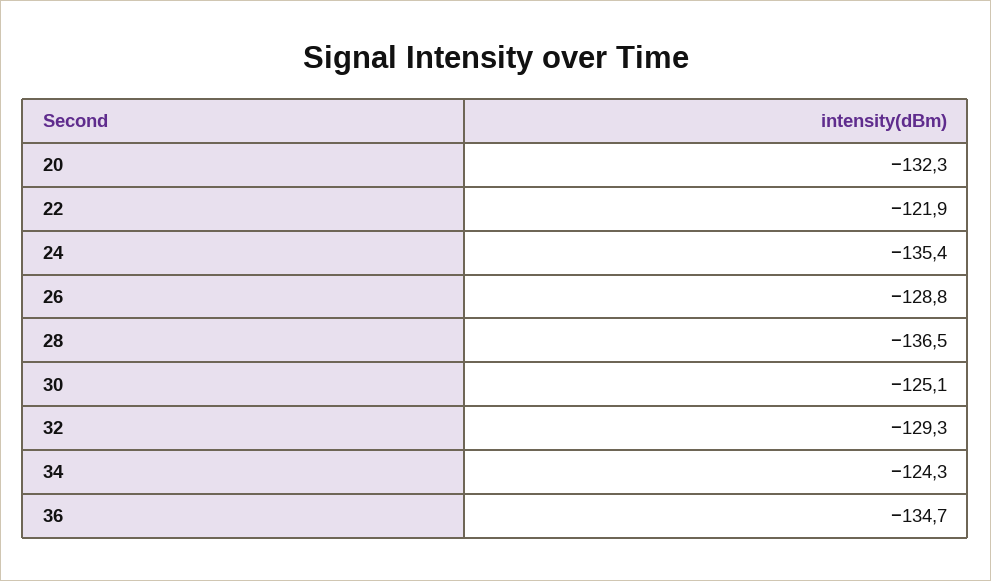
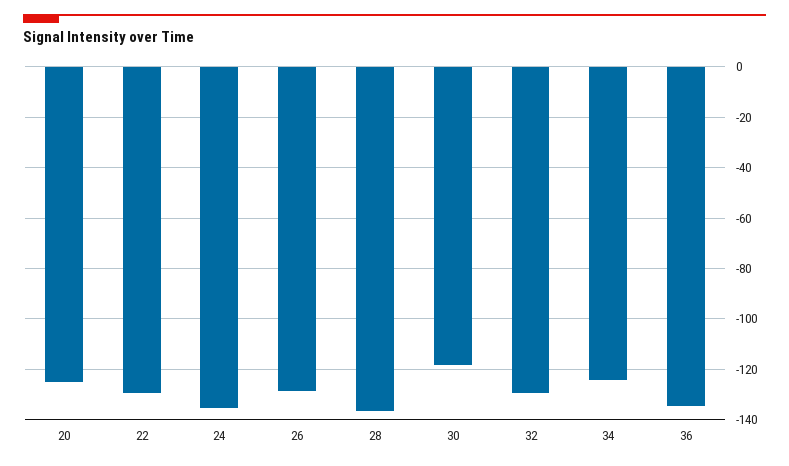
20: -132.3 -> -125
22: -121.9 -> -130
30: -125.1 -> -117.5

